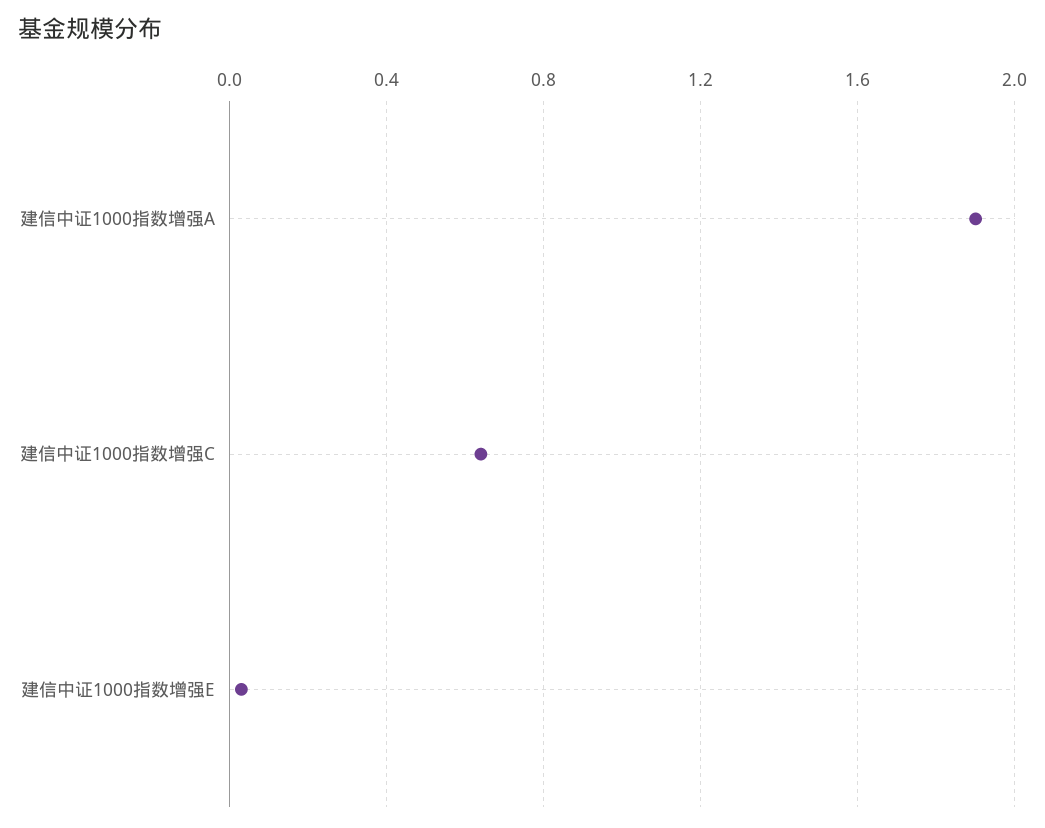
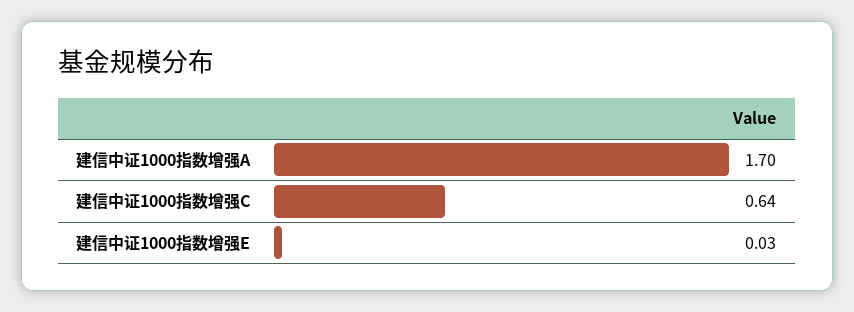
建信中证1000指数增强A: 1.9 -> 1.7

